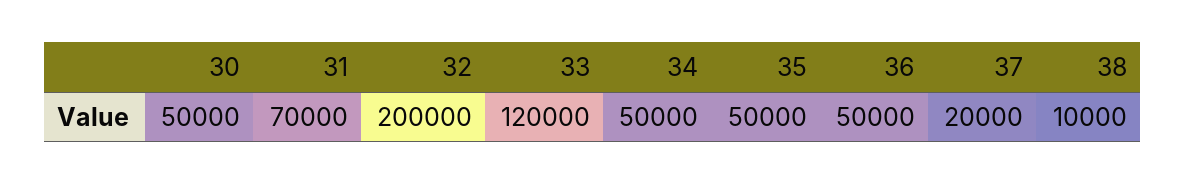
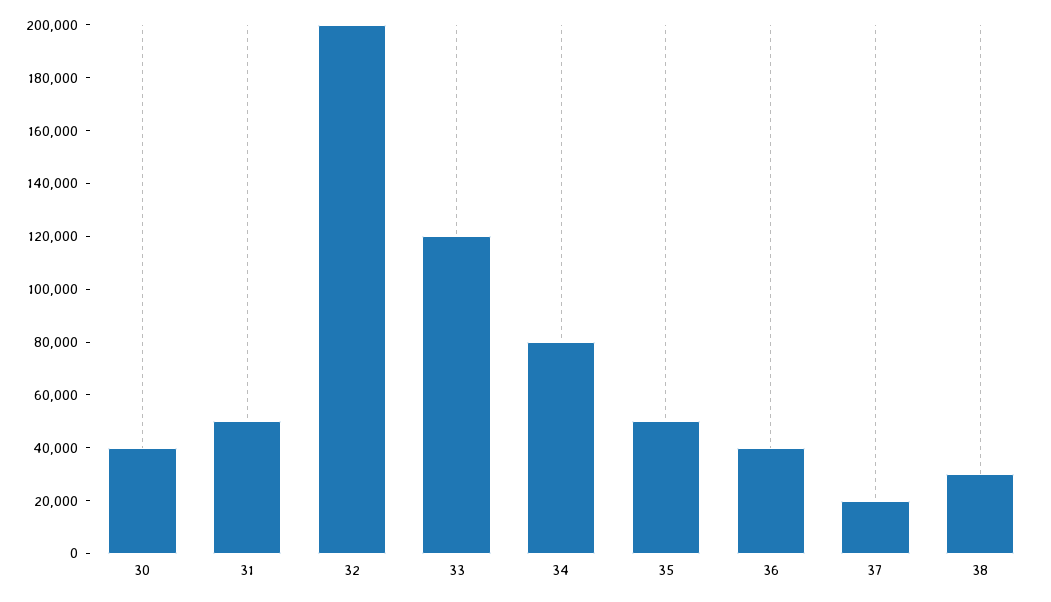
30: 50000 -> 40000
31: 70000 -> 50000
34: 50000 -> 80000
36: 50000 -> 40000
38: 10000 -> 30000

